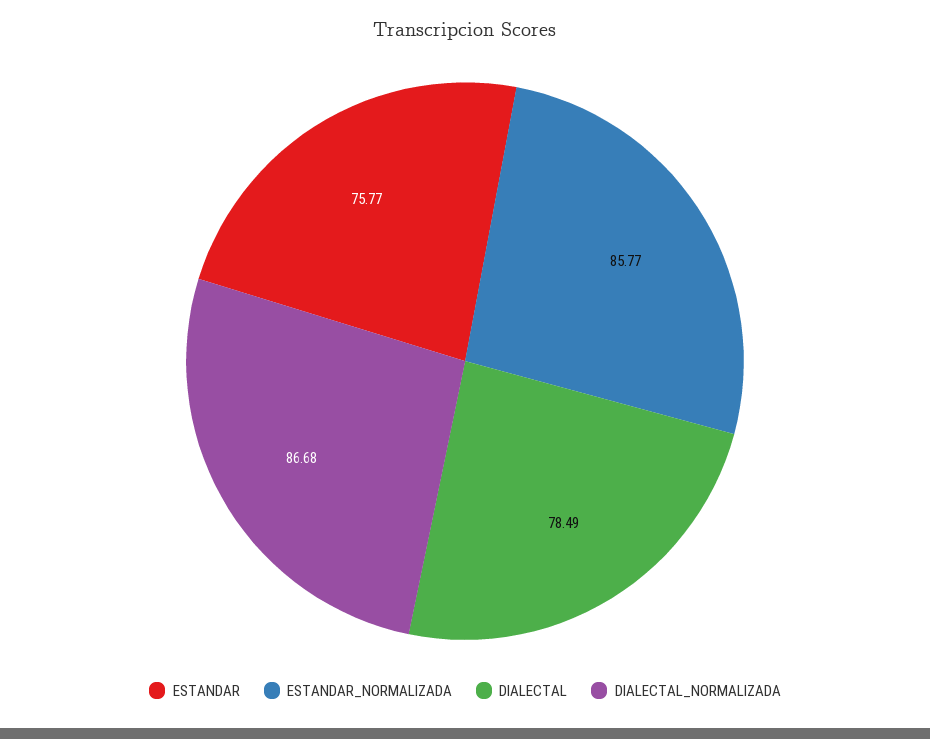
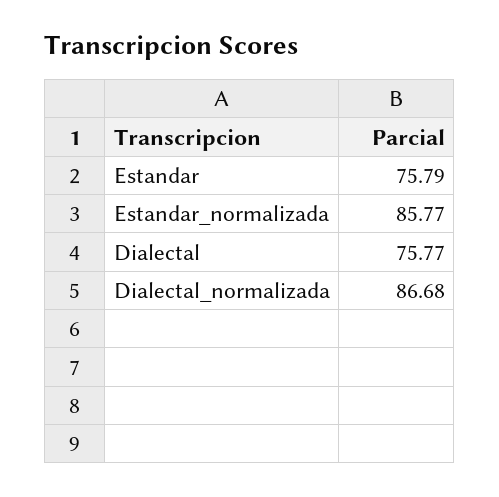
ESTANDAR: 75.77 -> 75.79
DIALECTAL: 78.49 -> 75.77

